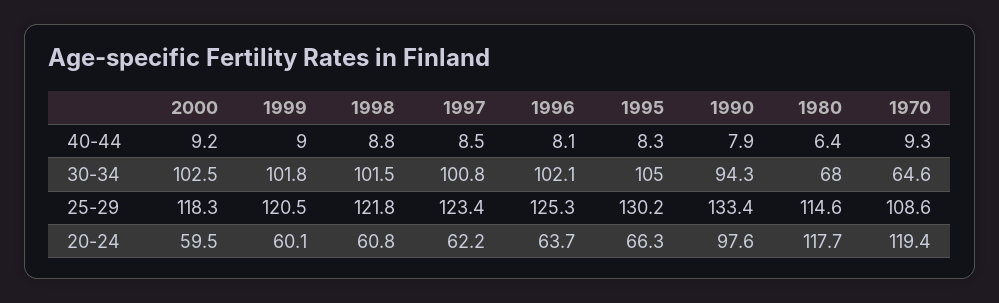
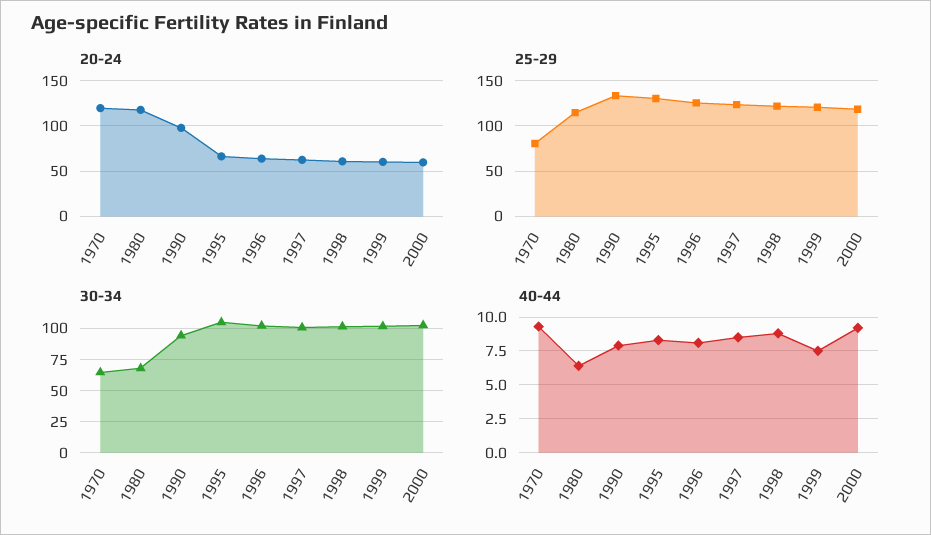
40-44, 1999: 9 -> 7.5
25-29, 1970: 108.6 -> 80

